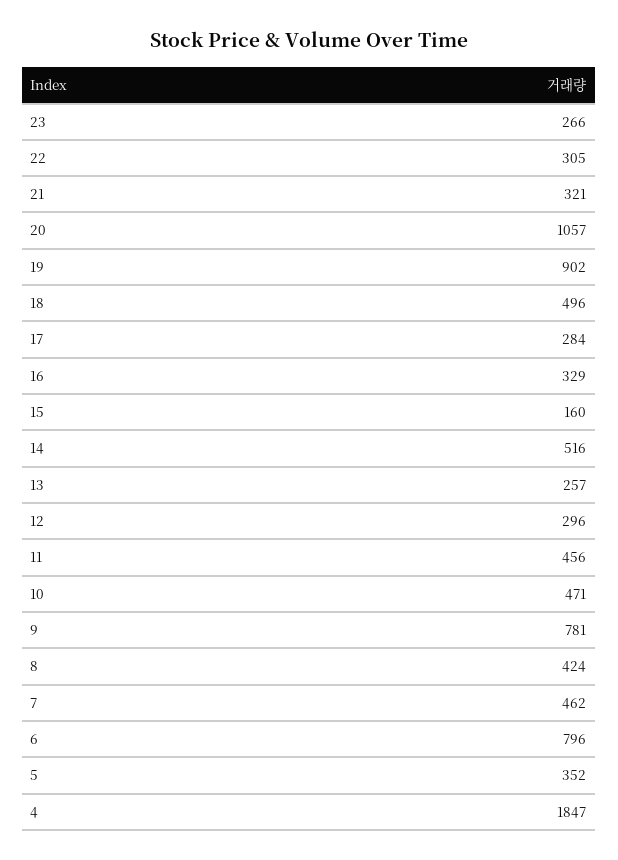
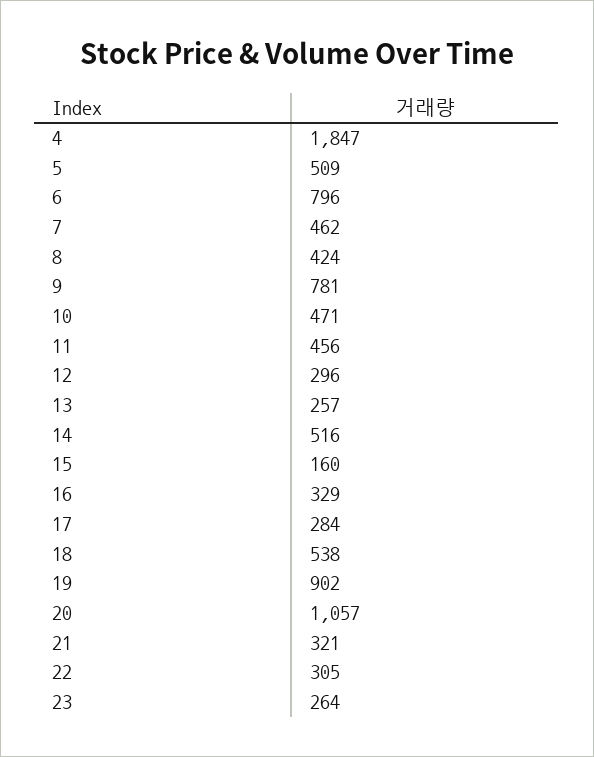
23: 266 -> 264
18: 496 -> 538
5: 352 -> 509

